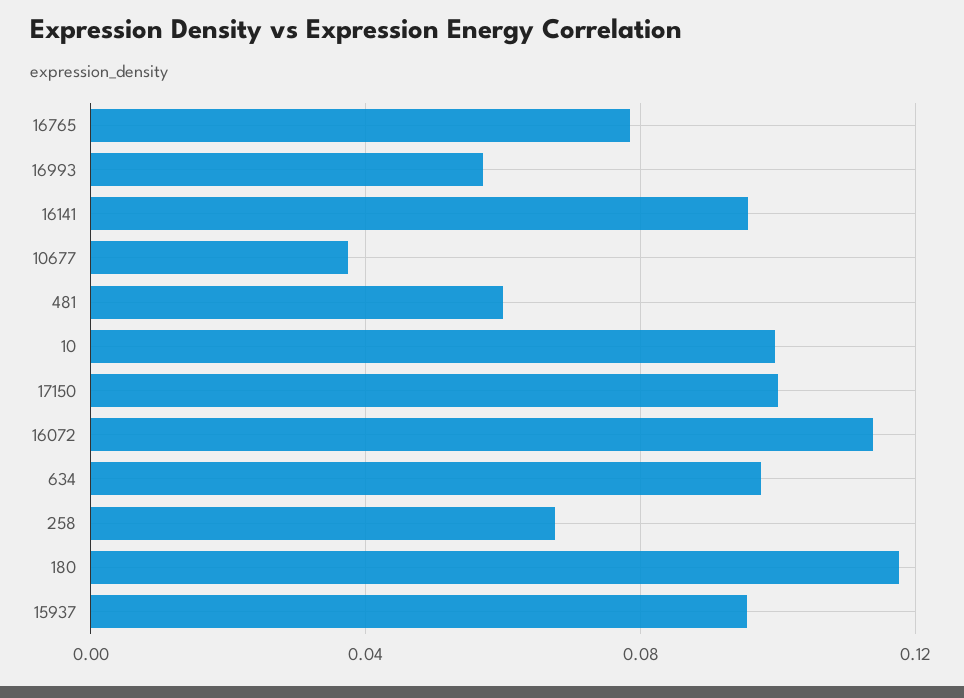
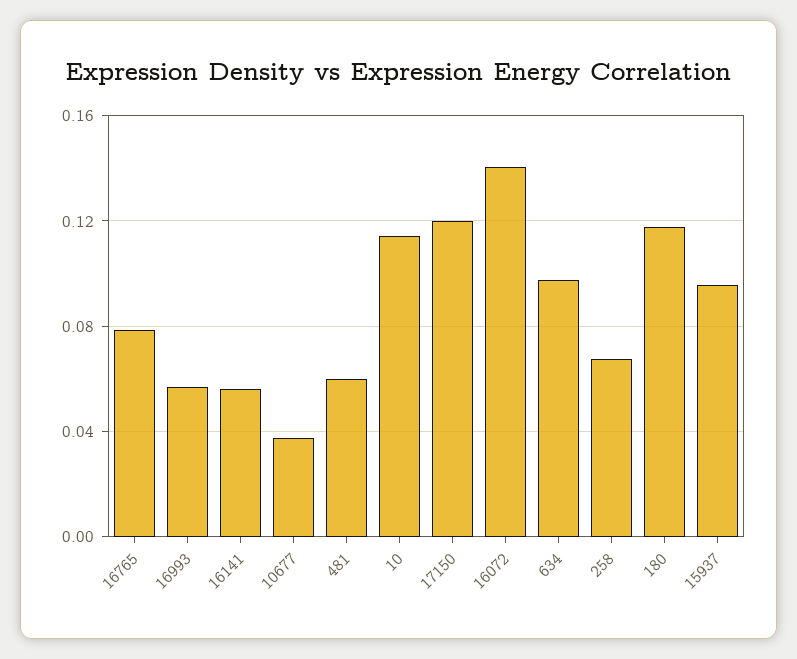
16141: 0.095 -> 0.055
10: 0.1 -> 0.115
17150: 0.1 -> 0.12
16072: 0.115 -> 0.14

